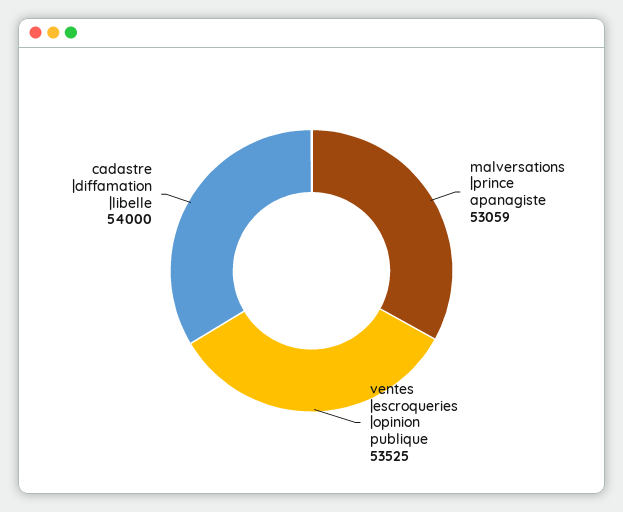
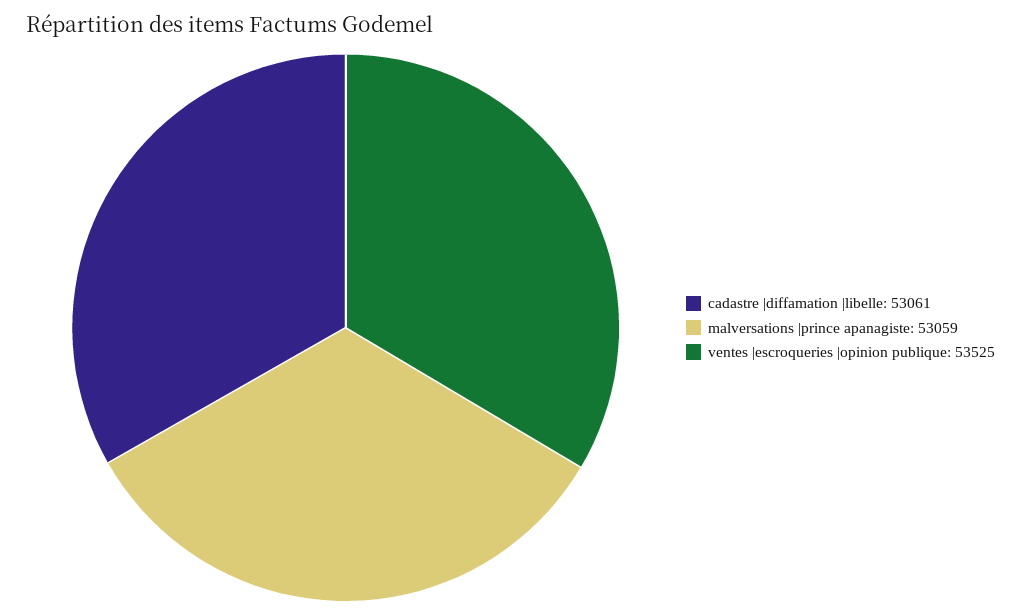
cadastre |diffamation |libelle: 54000 -> 53061

